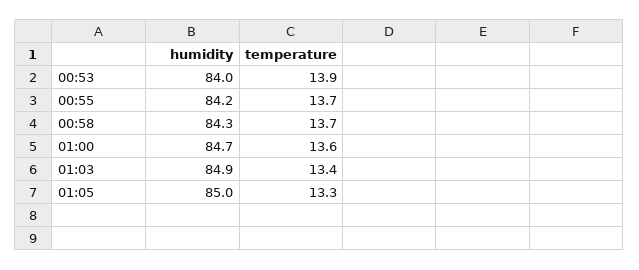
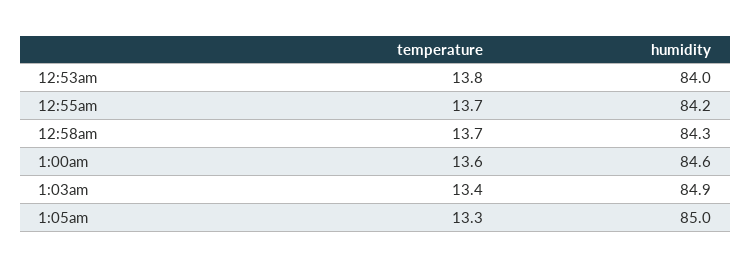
temperature, 00:53: 13.9 -> 13.8
humidity, 01:00: 84.7 -> 84.6

